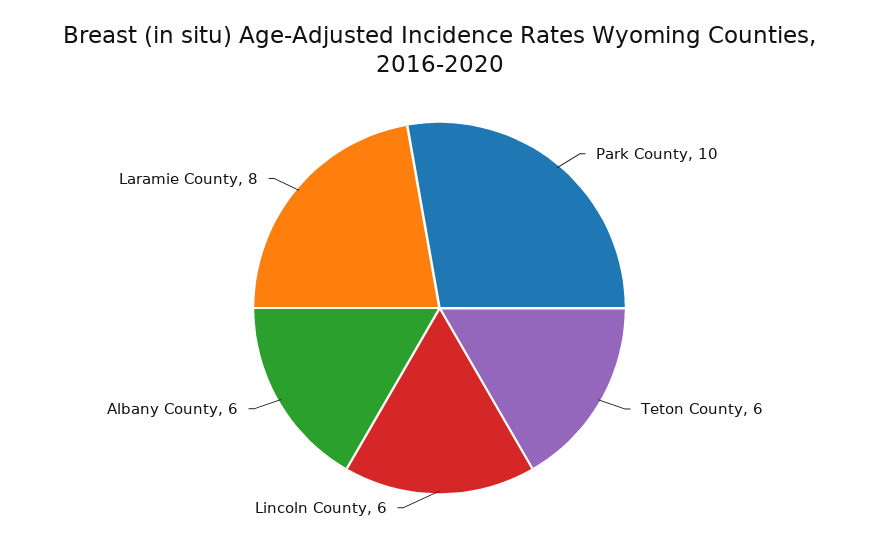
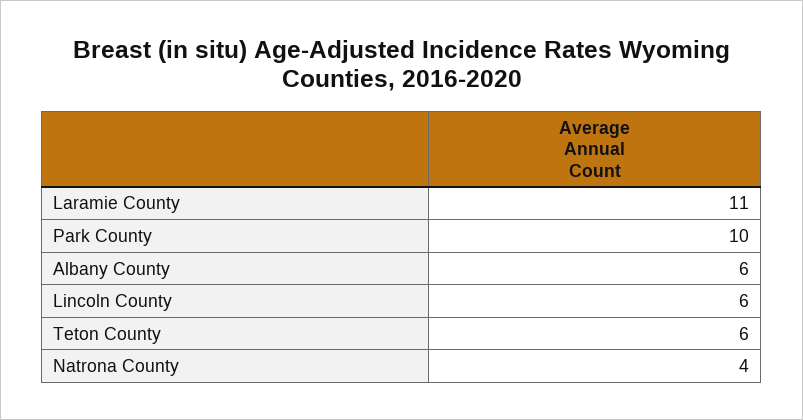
Laramie County: 8 -> 11
Natrona County: none -> 4

